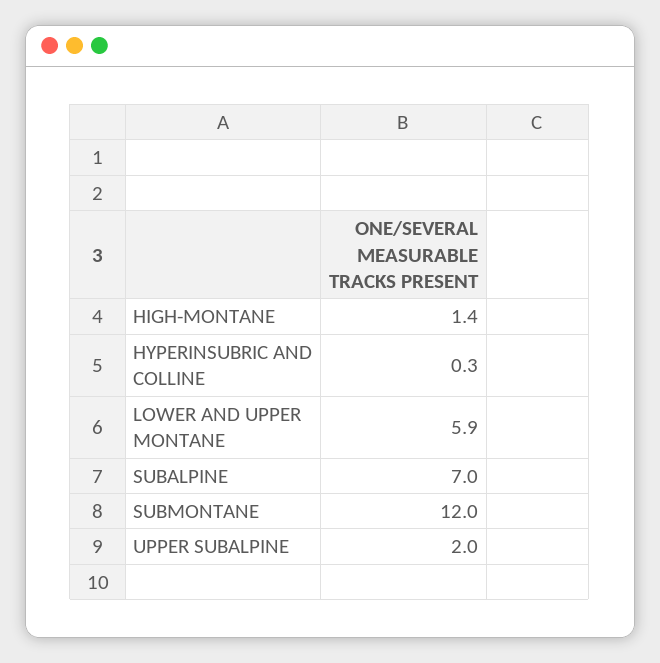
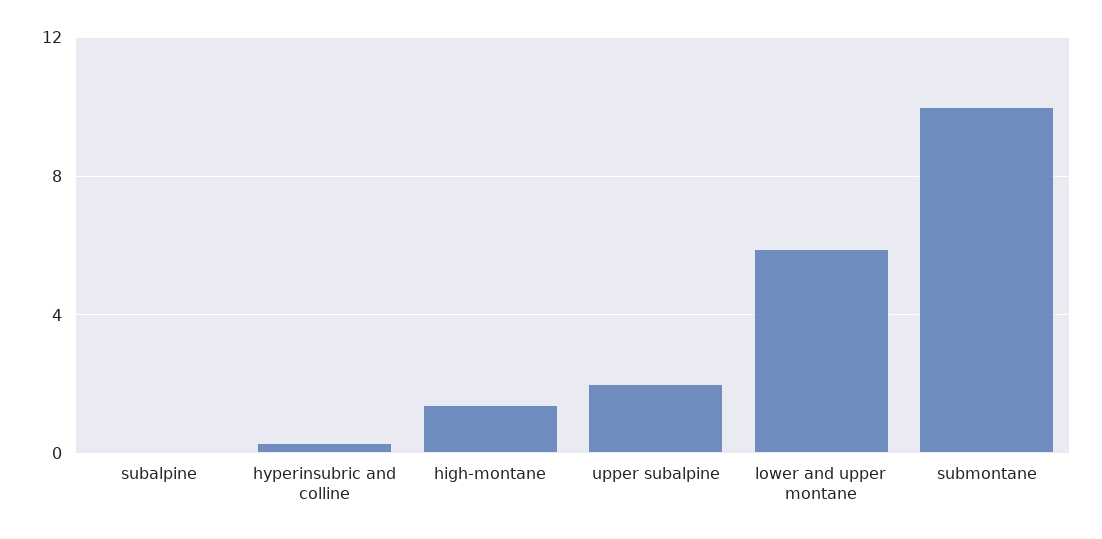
SUBALPINE: 7 -> 0
SUBMONTANE: 12 -> 10

